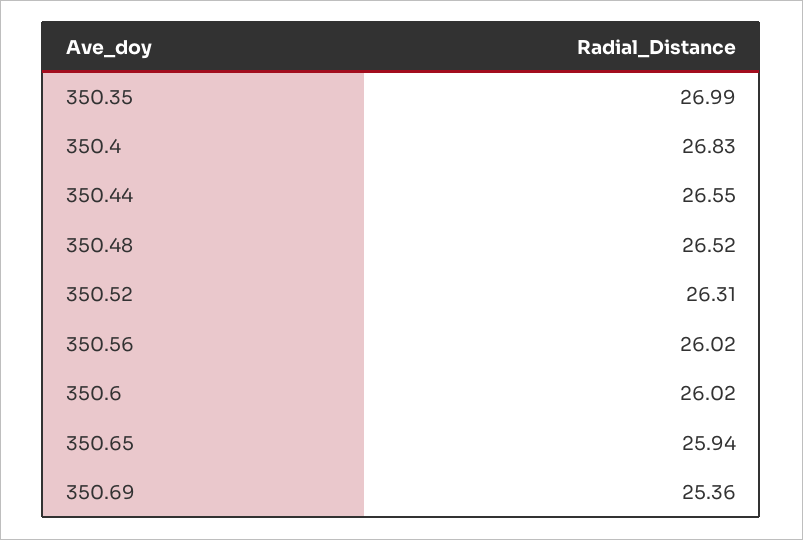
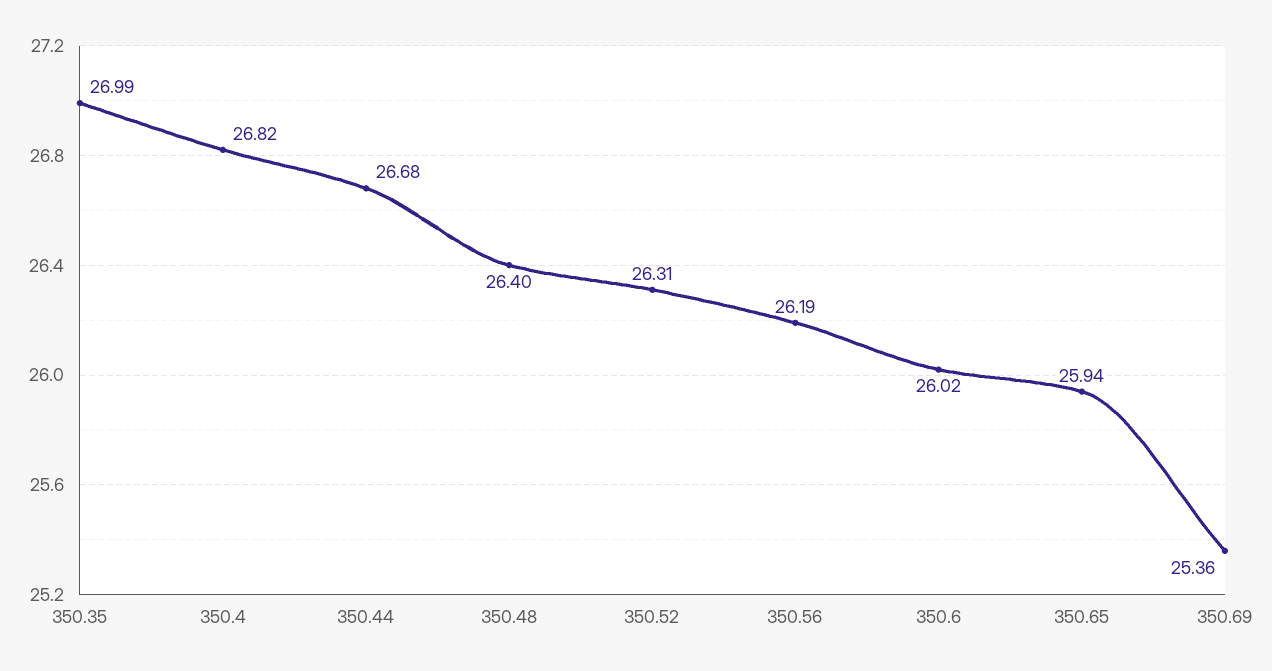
350.4: 26.83 -> 26.82
350.44: 26.55 -> 26.68
350.48: 26.52 -> 26.4
350.56: 26.02 -> 26.19

